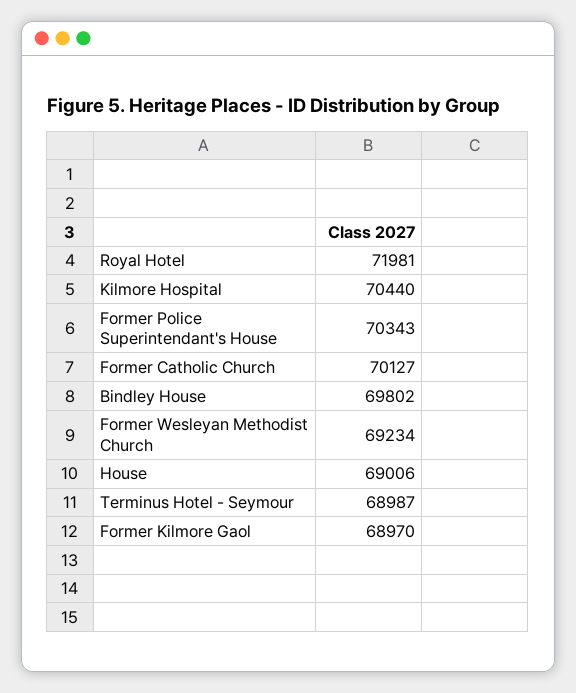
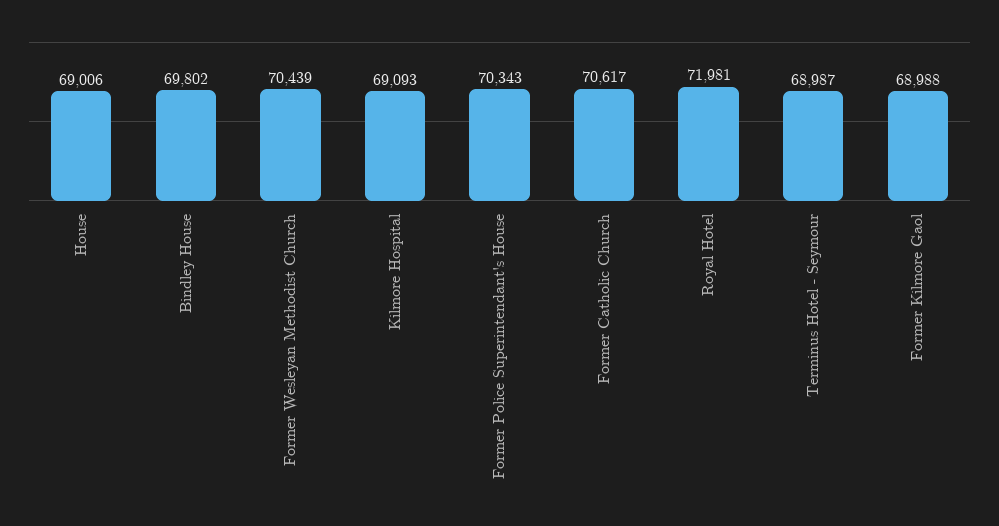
Kilmore Hospital: 70440 -> 69093
Former Catholic Church: 70127 -> 70617
Former Wesleyan Methodist Church: 69234 -> 70439
Former Kilmore Gaol: 68970 -> 68988

